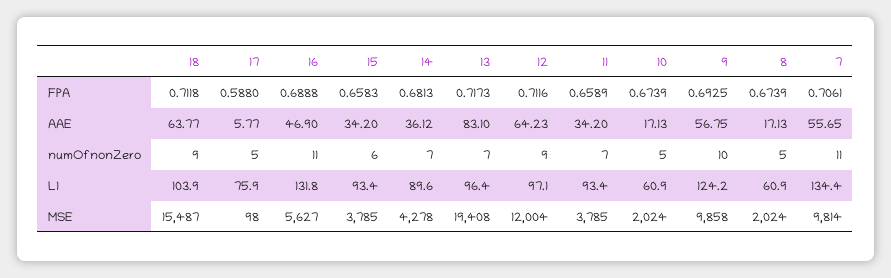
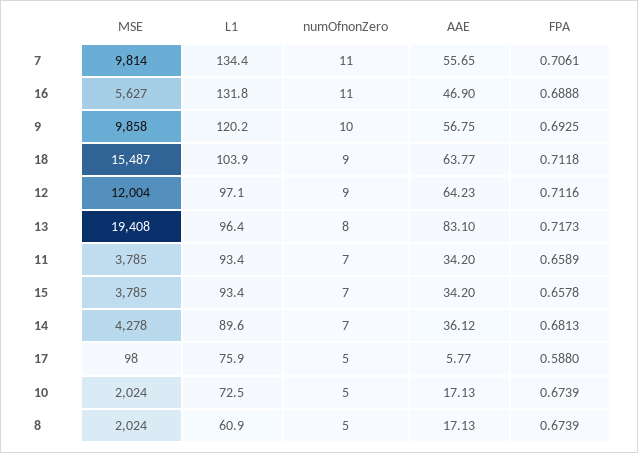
15, FPA: 0.6583 -> 0.6578
15, numOfnonZero: 6 -> 7
13, numOfnonZero: 7 -> 8
10, L1: 60.9 -> 72.5
9, L1: 124.2 -> 120.2

